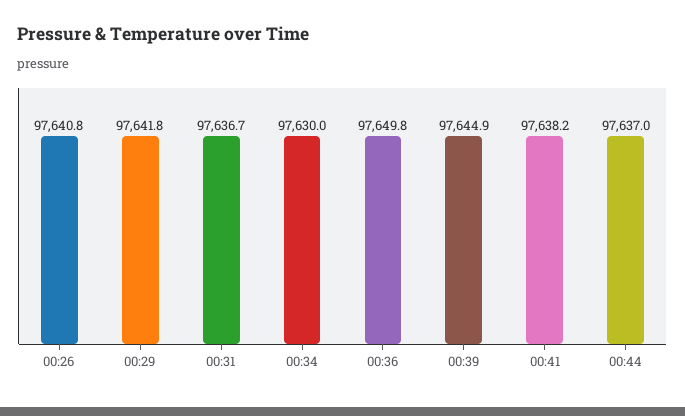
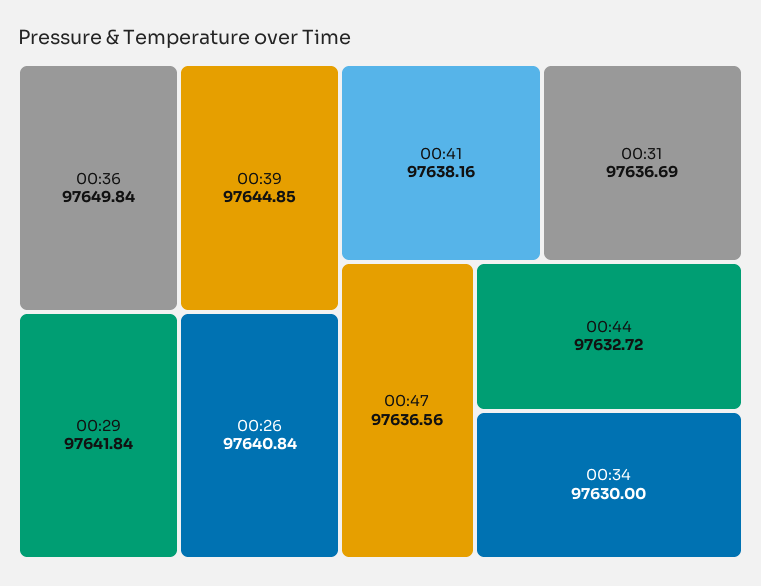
00:44: 97637 -> 97632.72
00:47: none -> 97636.56

